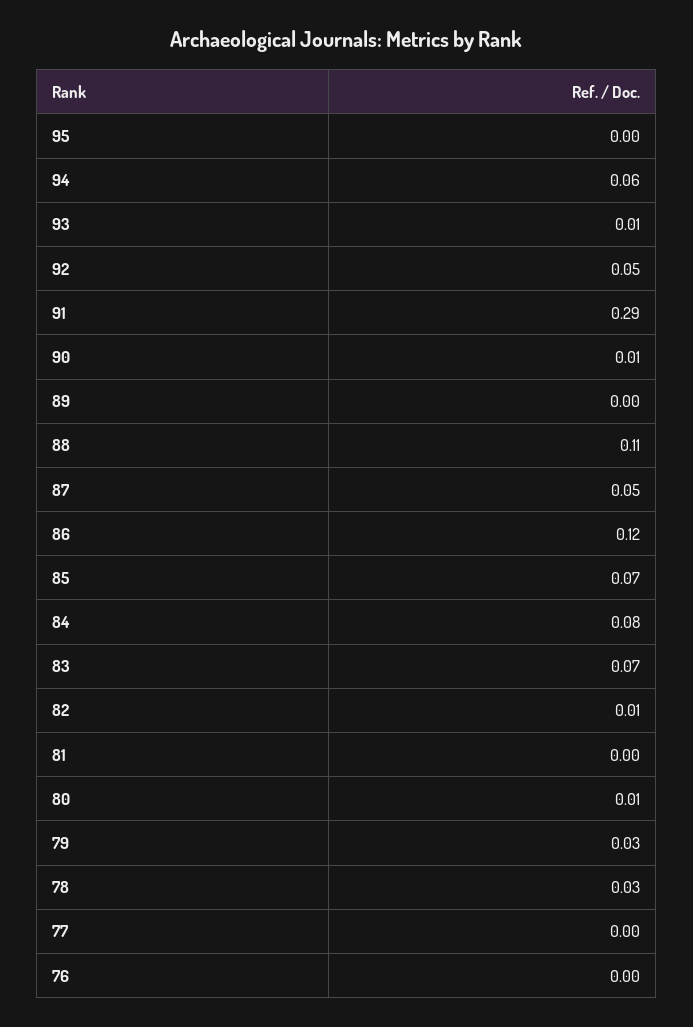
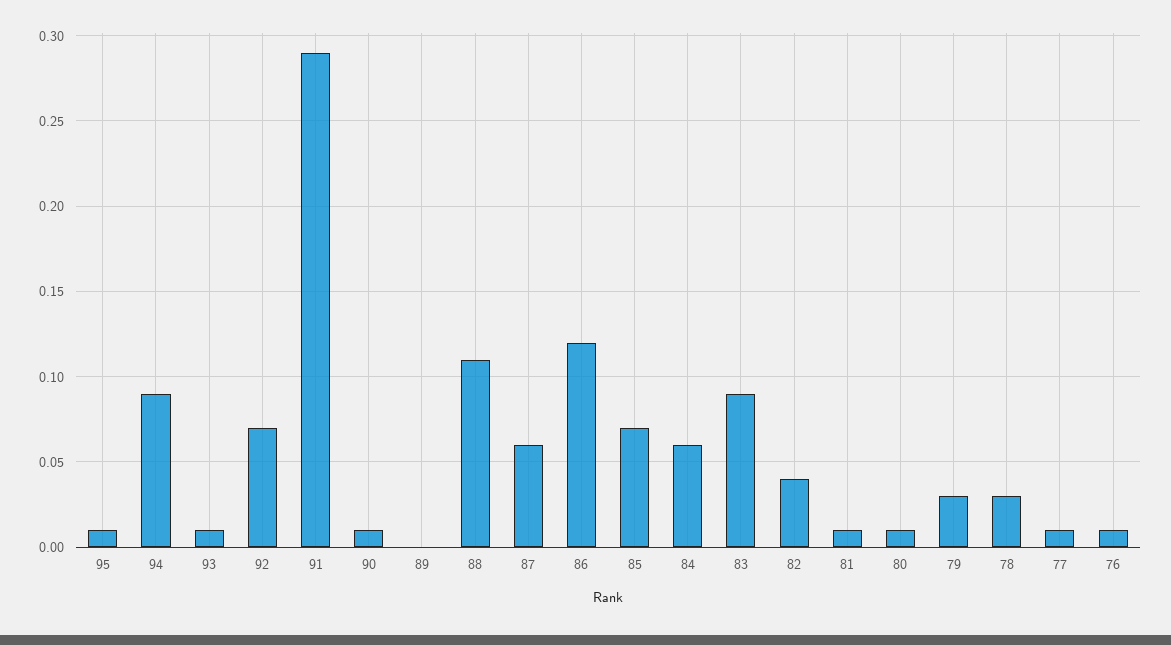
95: 0 -> 0.01
94: 0.06 -> 0.09
92: 0.05 -> 0.07
87: 0.05 -> 0.06
84: 0.08 -> 0.06
83: 0.07 -> 0.09
82: 0.01 -> 0.04
81: 0 -> 0.01
77: 0 -> 0.01
76: 0 -> 0.01

